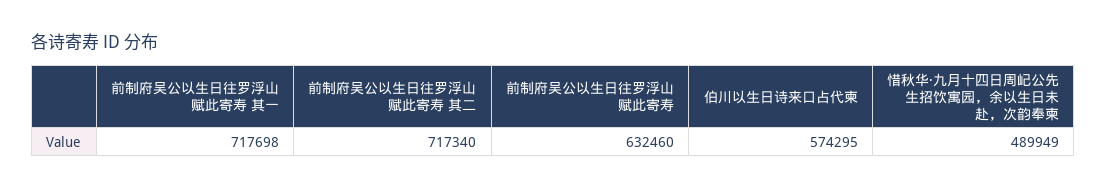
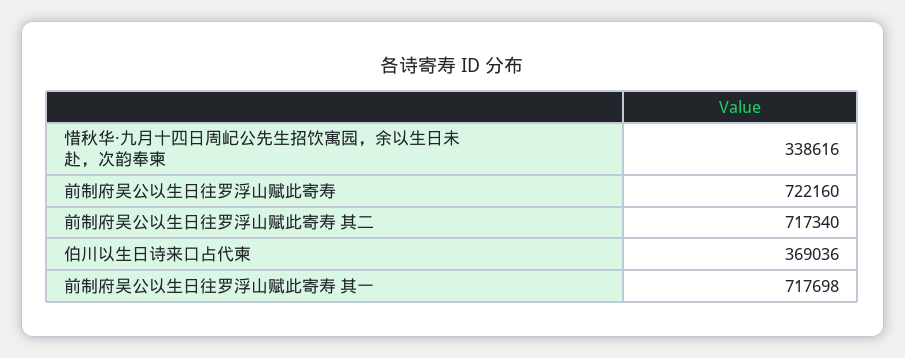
前制府吴公以生日往罗浮山赋此寄寿: 632460 -> 722160
伯川以生日诗来口占代柬: 574295 -> 369036
惜秋华·九月十四日周屺公先生招饮寓园，余以生日未赴，次韵奉柬: 489949 -> 338616

